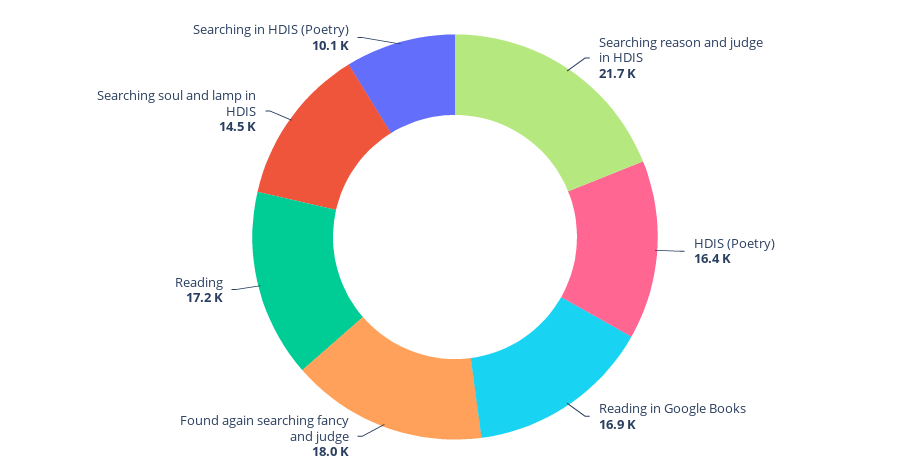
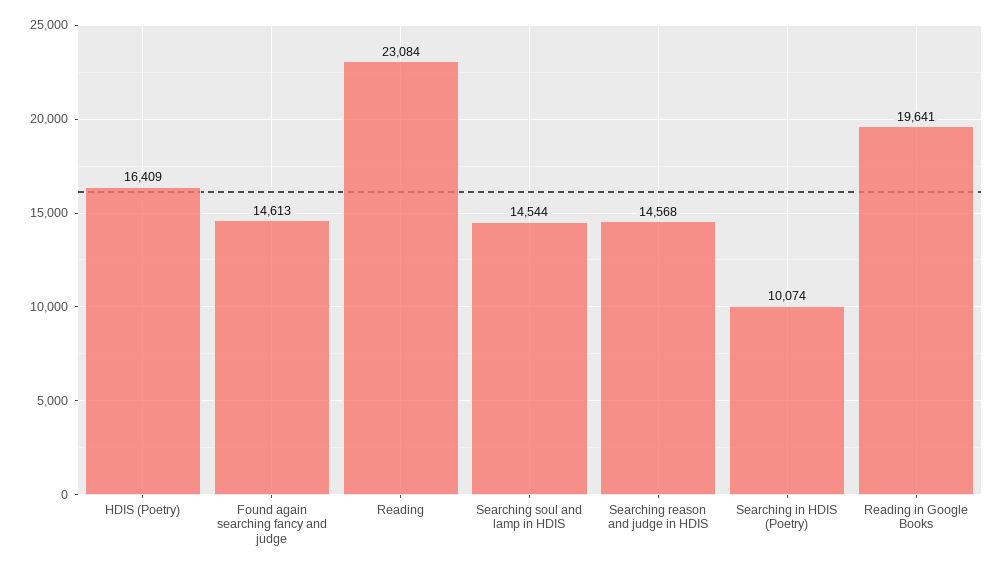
Searching reason and judge in HDIS: 21700 -> 14568
Reading in Google Books: 16900 -> 19641
Found again searching fancy and judge: 18000 -> 14613
Reading: 17200 -> 23084

